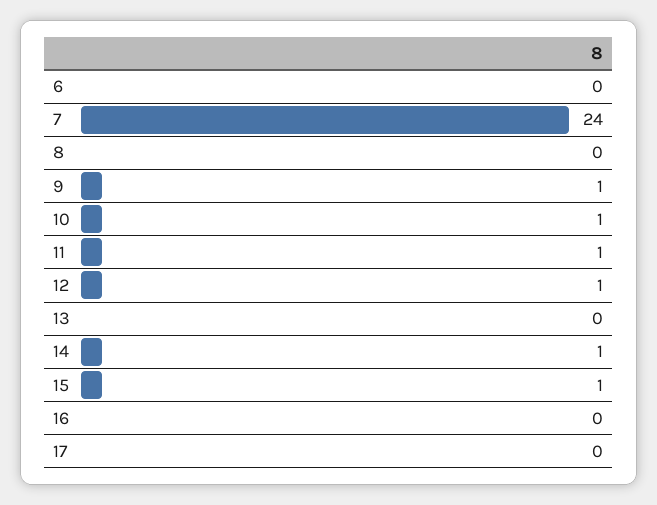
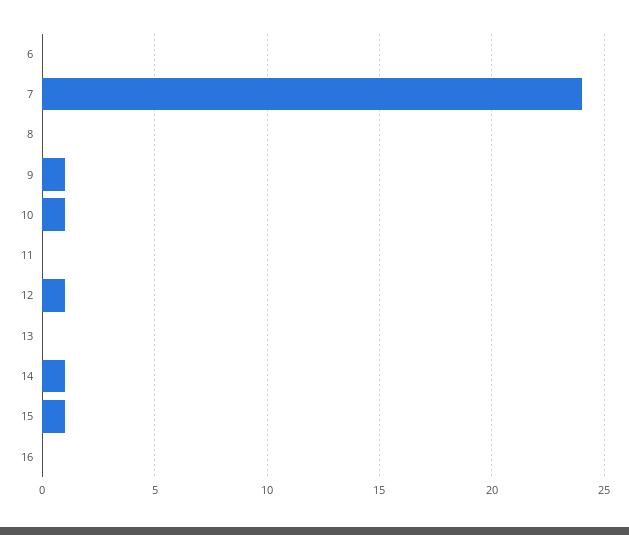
11: 1 -> 0
17: 0 -> none

